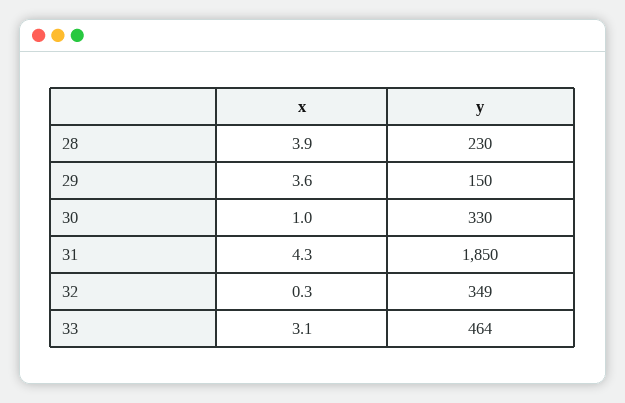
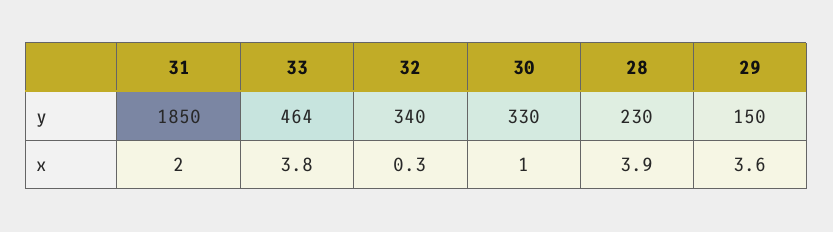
x, 31: 4.3 -> 2
y, 32: 349 -> 340
x, 33: 3.1 -> 3.8

